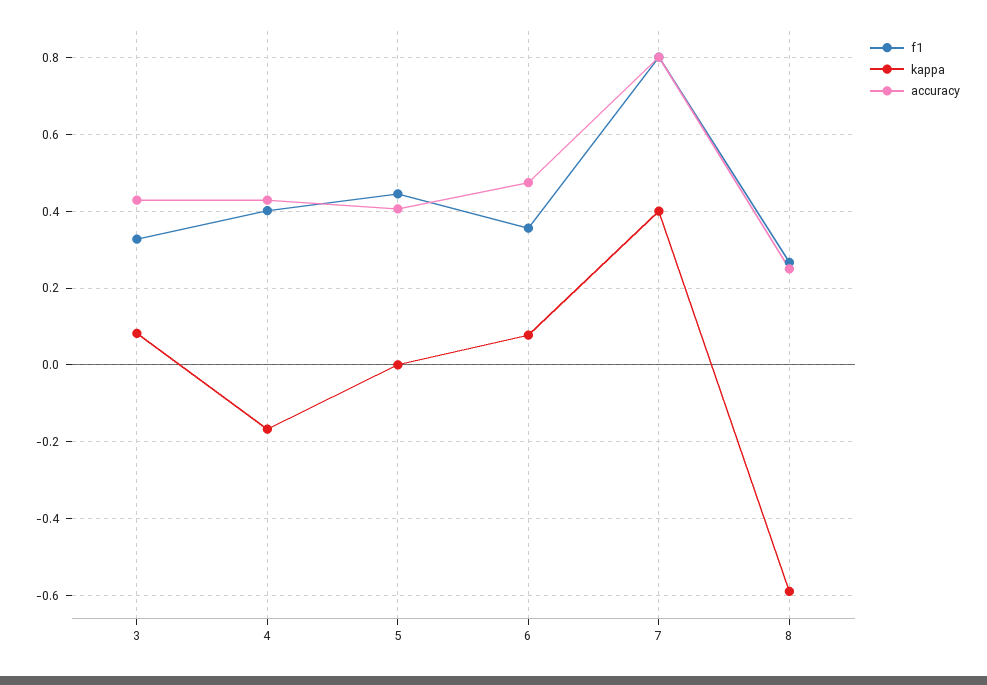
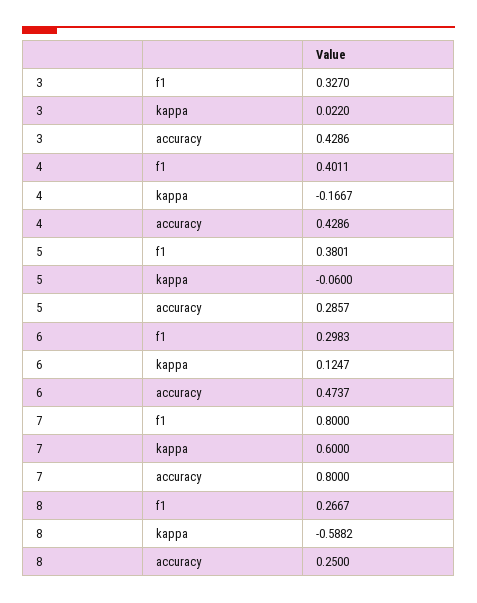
kappa, 3: 0.08 -> 0.022
f1, 5: 0.44 -> 0.3801
kappa, 5: 0 -> -0.06
accuracy, 5: 0.4 -> 0.2857
f1, 6: 0.36 -> 0.2983
kappa, 6: 0.08 -> 0.1247
kappa, 7: 0.4 -> 0.6

